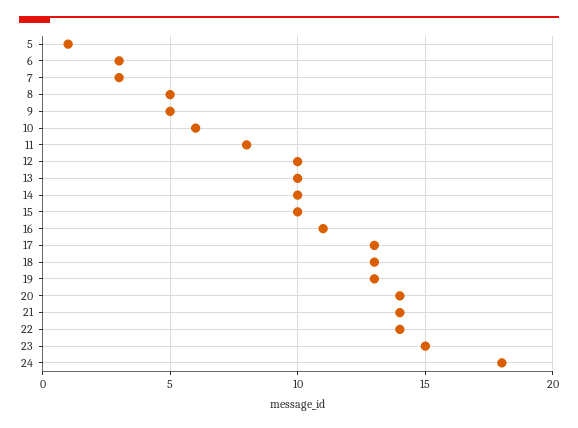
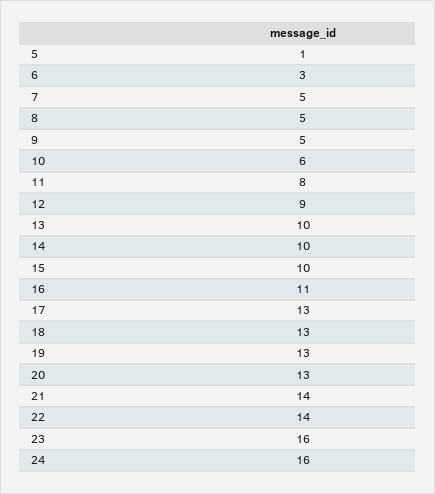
7: 3 -> 5
12: 10 -> 9
20: 14 -> 13
23: 15 -> 16
24: 18 -> 16

